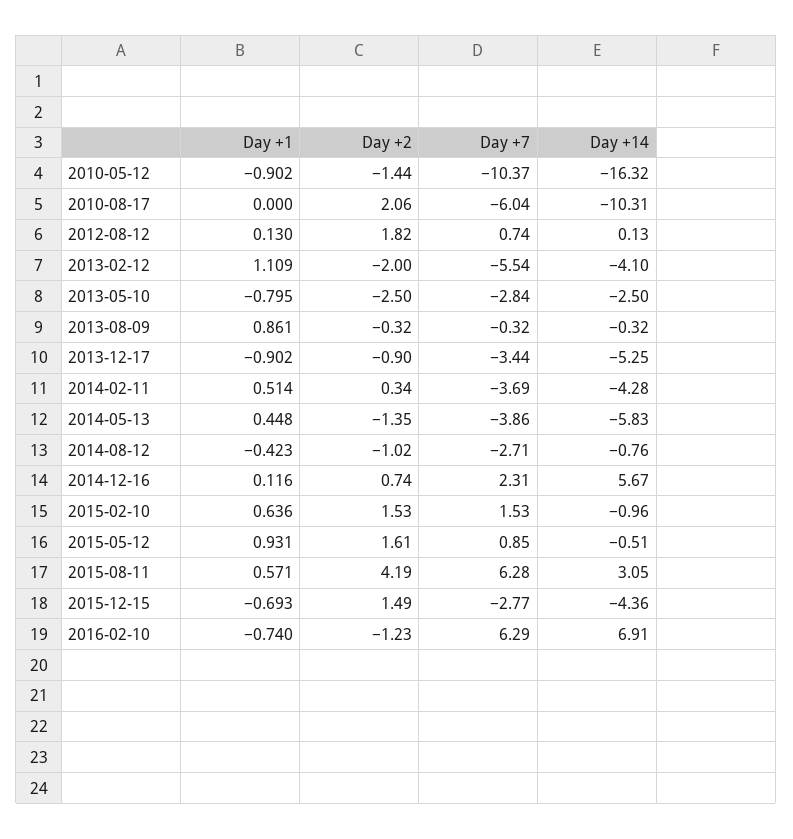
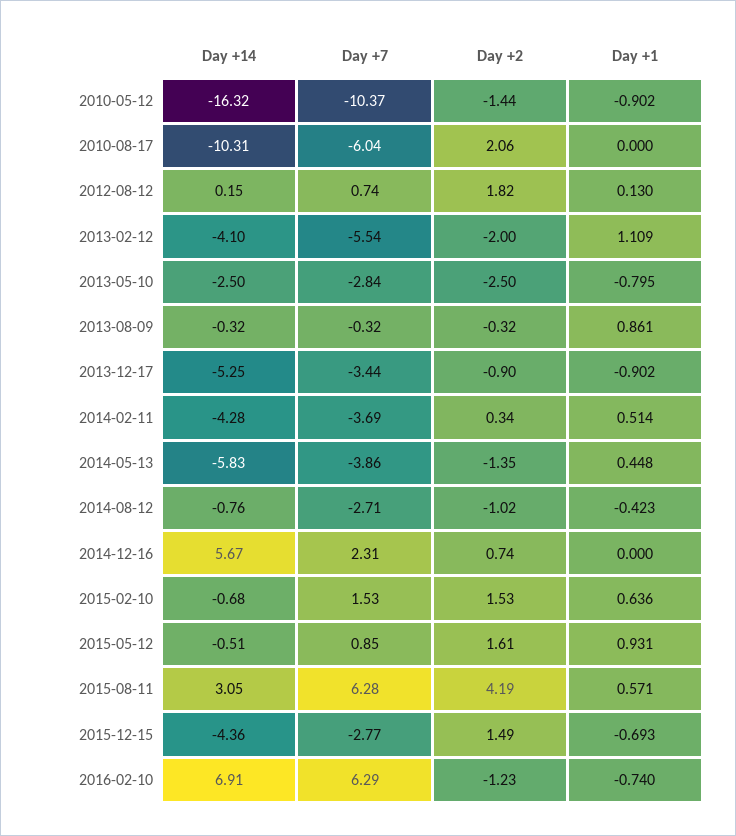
Day +14, 2012-08-12: 0.13 -> 0.15
Day +1, 2014-12-16: 0.116 -> 0
Day +14, 2015-02-10: -0.96 -> -0.68

